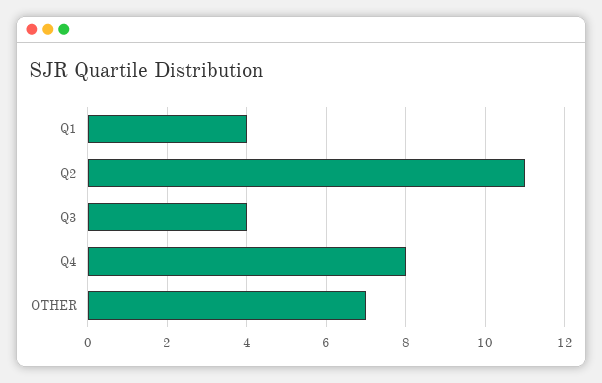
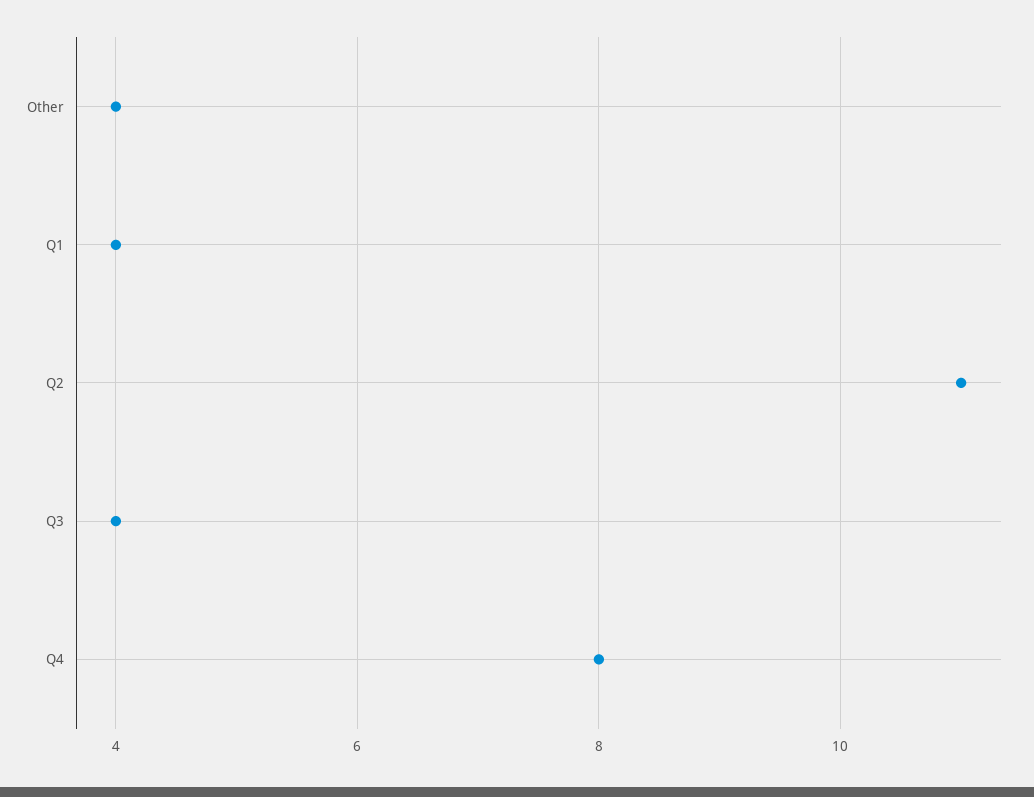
OTHER: 7 -> 4

